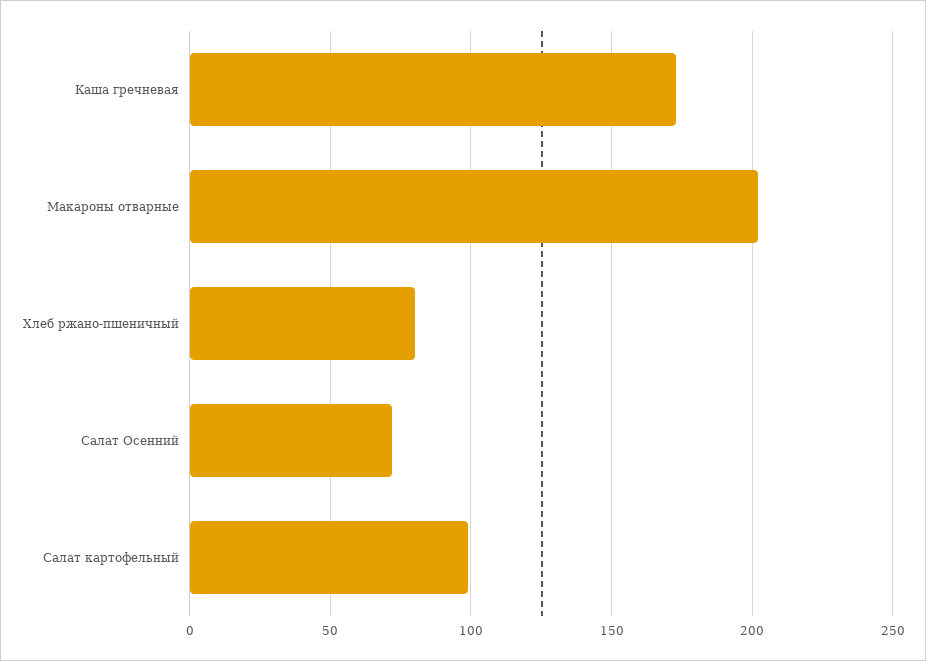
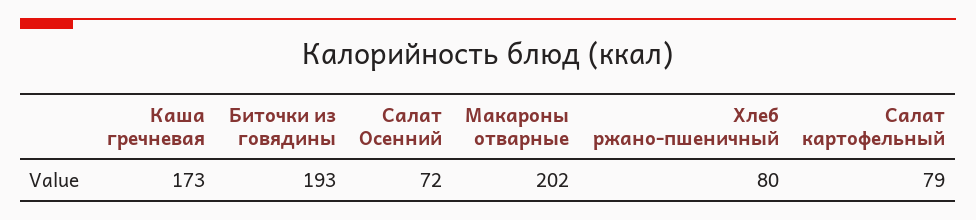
Салат картофельный: 100 -> 79
Биточки из говядины: none -> 193

